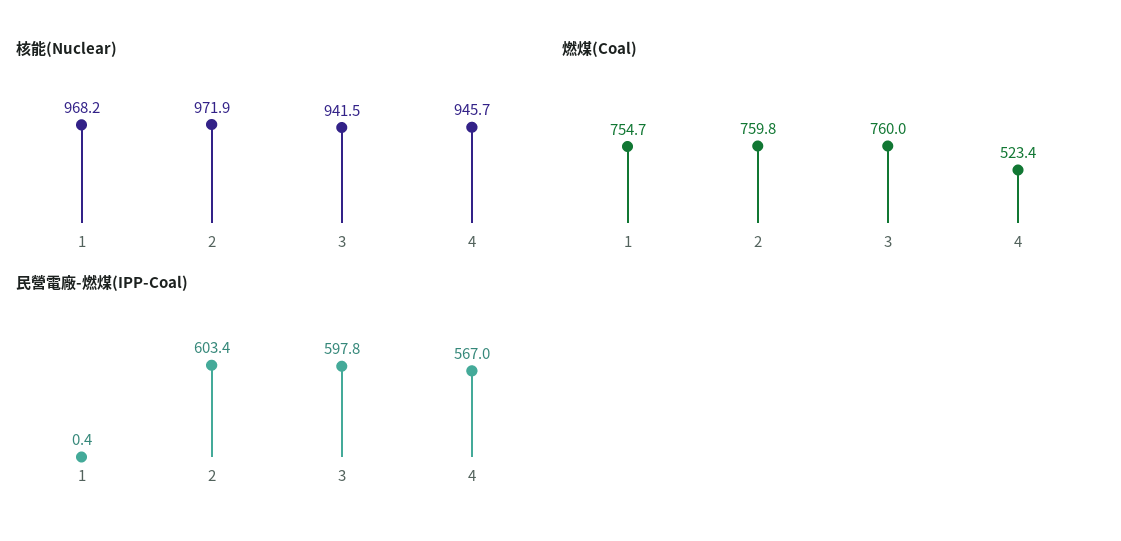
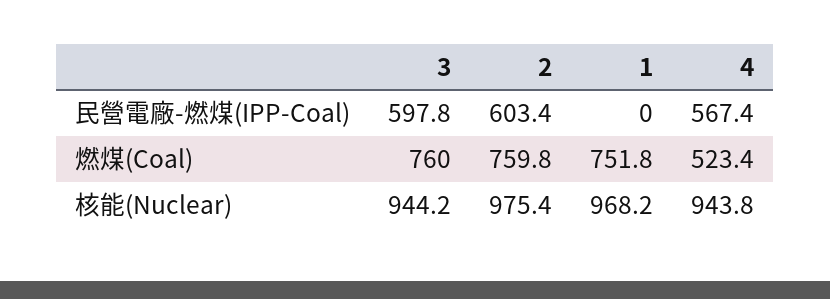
核能(Nuclear), 2: 971.9 -> 975.4
核能(Nuclear), 3: 941.5 -> 944.2
核能(Nuclear), 4: 945.7 -> 943.8
燃煤(Coal), 1: 754.7 -> 751.8
民營電廠-燃煤(IPP-Coal), 1: 0.4 -> 0
民營電廠-燃煤(IPP-Coal), 4: 567 -> 567.4

